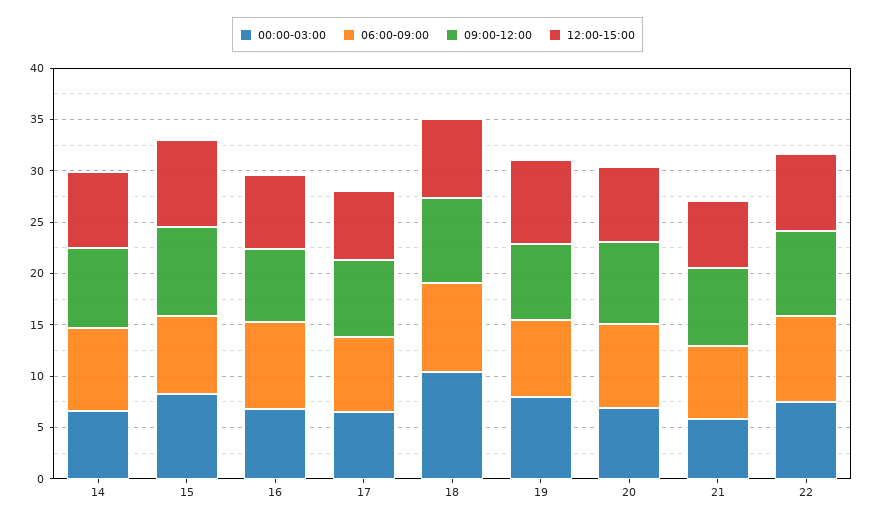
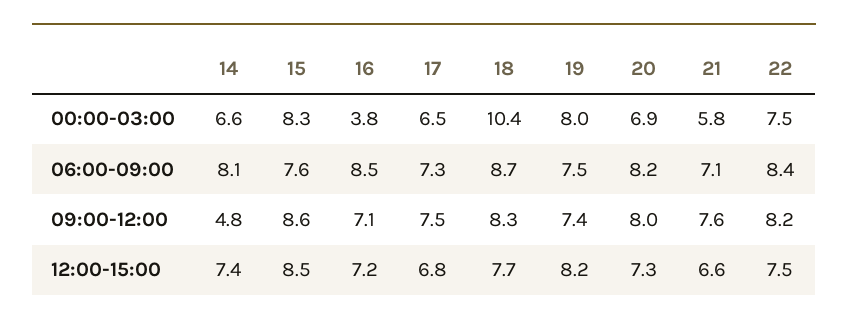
09:00-12:00, 14: 8 -> 4.8
00:00-03:00, 16: 7 -> 3.8

